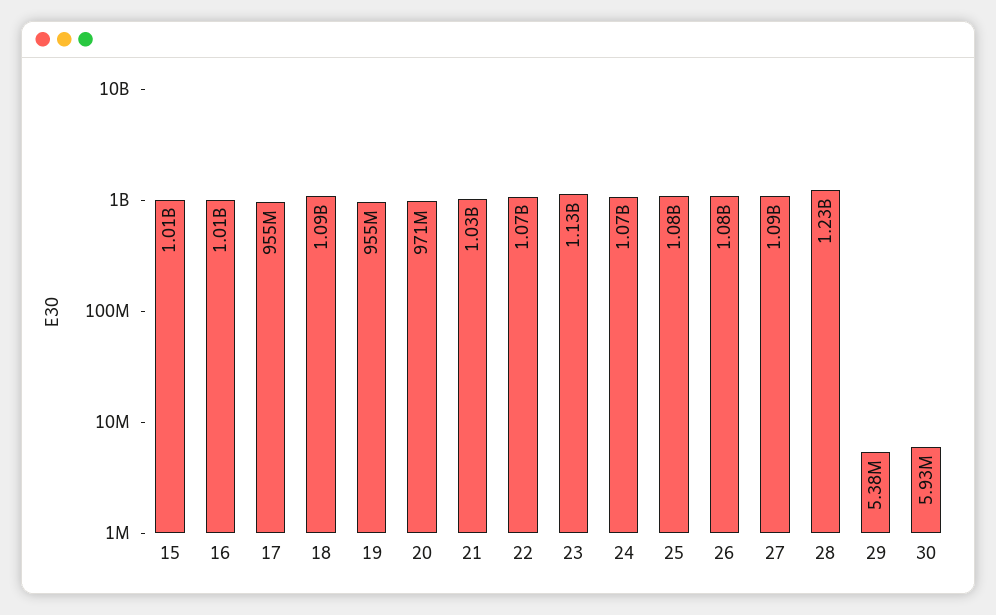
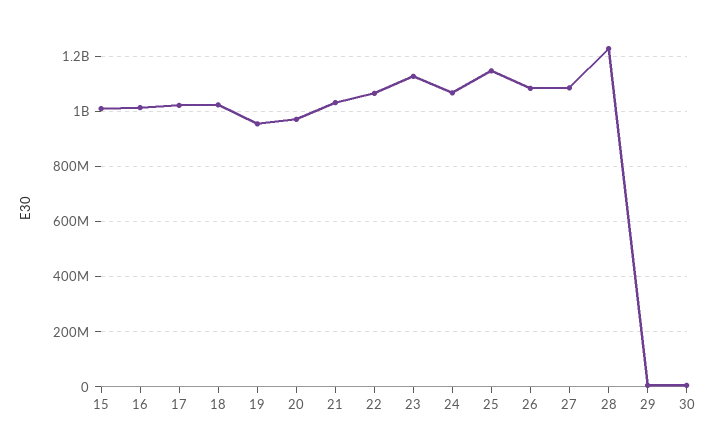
17: 955000000 -> 1025000000
18: 1090000000 -> 1025000000
25: 1080000000 -> 1150000000

